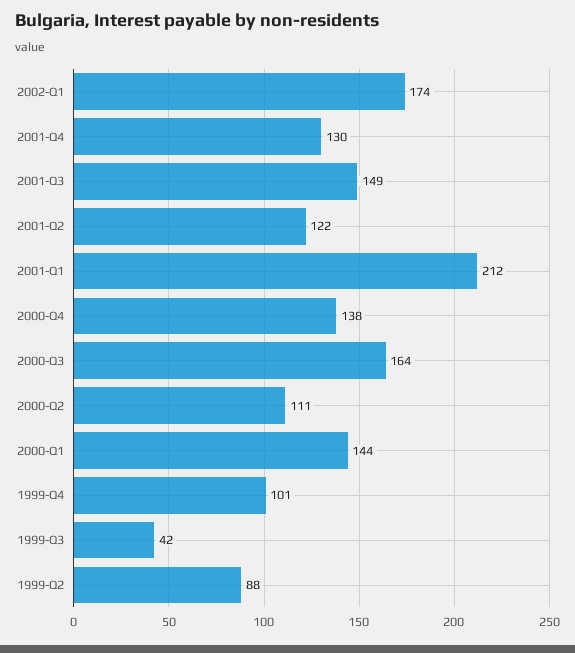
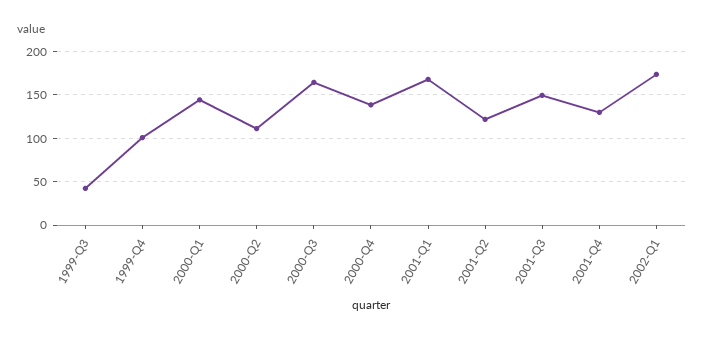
2001-Q1: 212 -> 170
1999-Q2: 88 -> none

